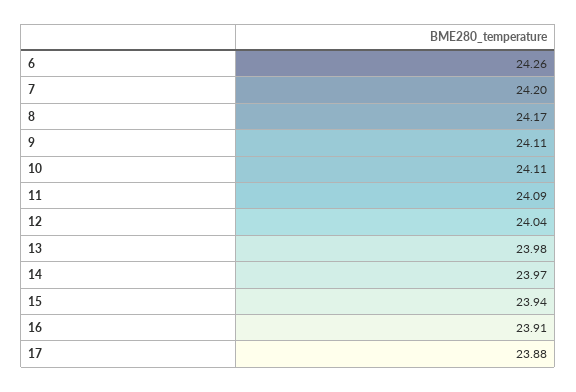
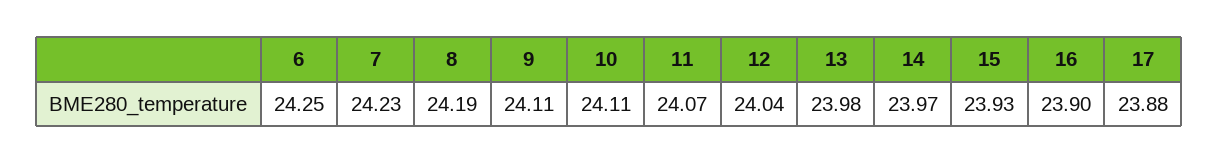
6: 24.26 -> 24.25
7: 24.2 -> 24.23
8: 24.17 -> 24.19
11: 24.09 -> 24.07
15: 23.94 -> 23.93
16: 23.91 -> 23.9

